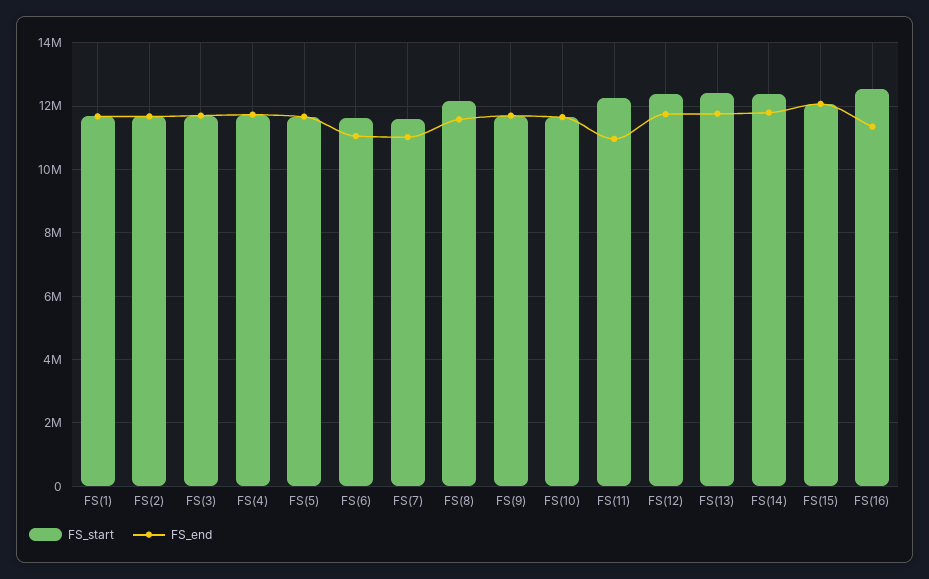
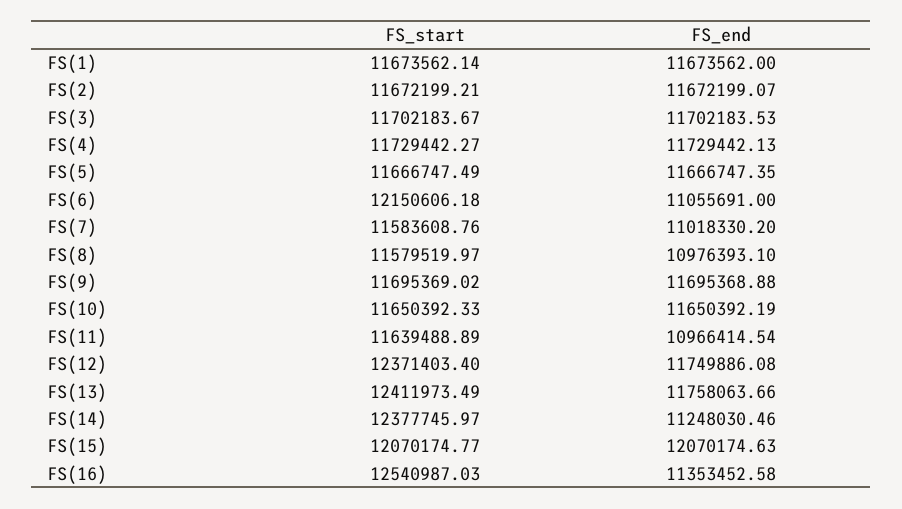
FS_start, FS(6): 11600000 -> 12150606.18
FS_start, FS(8): 12200000 -> 11579519.97
FS_end, FS(8): 11600000 -> 10976393.1
FS_start, FS(11): 12200000 -> 11639488.89
FS_end, FS(14): 11800000 -> 11248030.46

